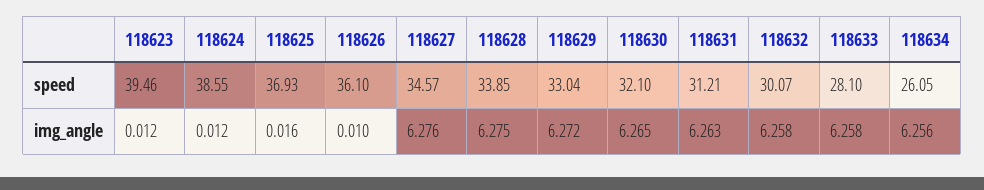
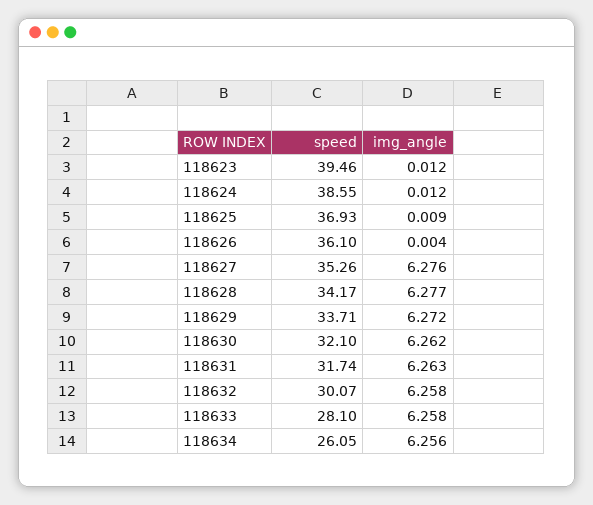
118627, speed: 34.57 -> 35.26
118628, speed: 33.85 -> 34.17
118629, speed: 33.04 -> 33.71
118631, speed: 31.21 -> 31.74
118625, img_angle: 0.016 -> 0.009
118626, img_angle: 0.01 -> 0.004
118628, img_angle: 6.275 -> 6.277
118630, img_angle: 6.265 -> 6.262

